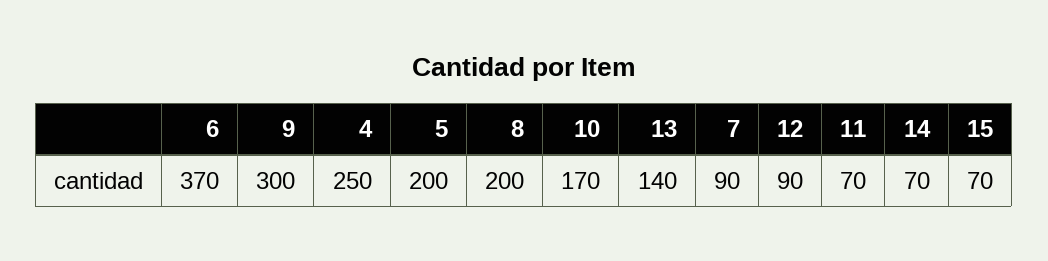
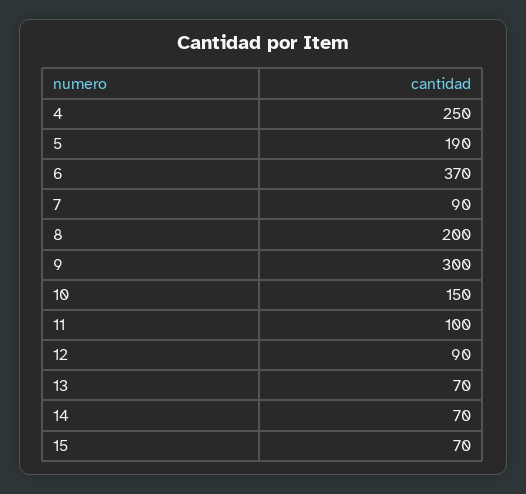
5: 200 -> 190
10: 170 -> 150
13: 140 -> 70
11: 70 -> 100

